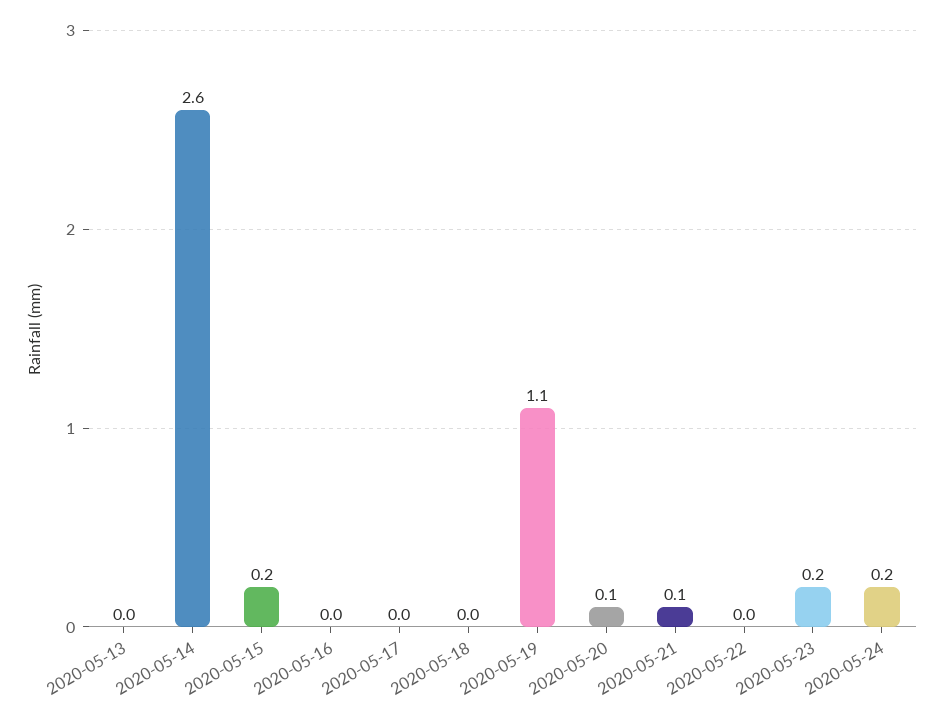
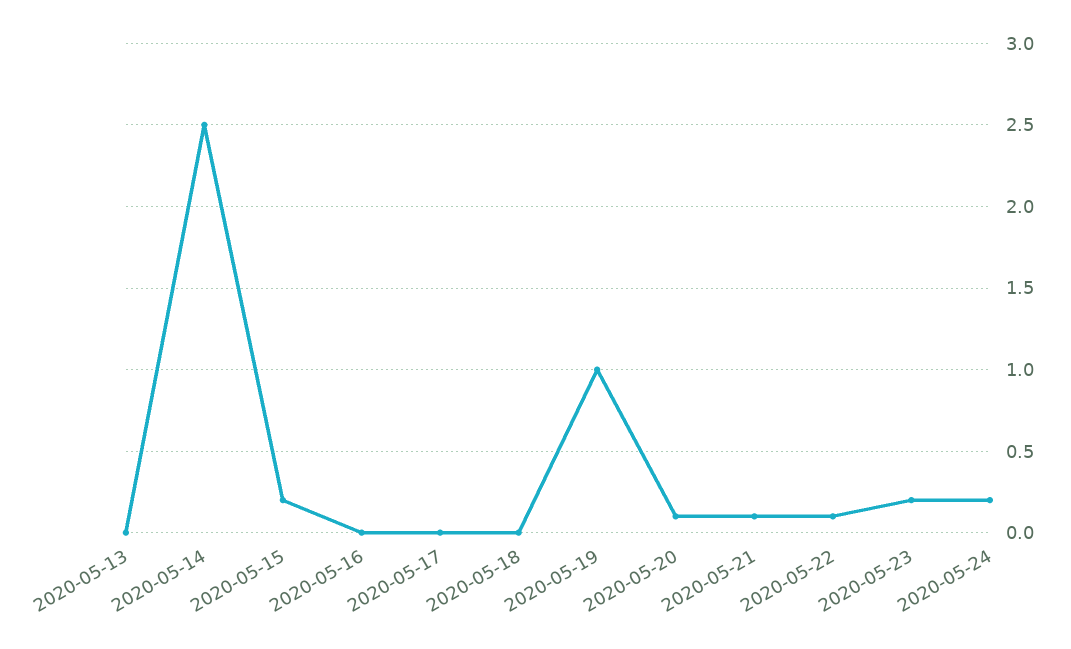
2020-05-14: 2.6 -> 2.5
2020-05-19: 1.1 -> 1
2020-05-22: 0 -> 0.1

